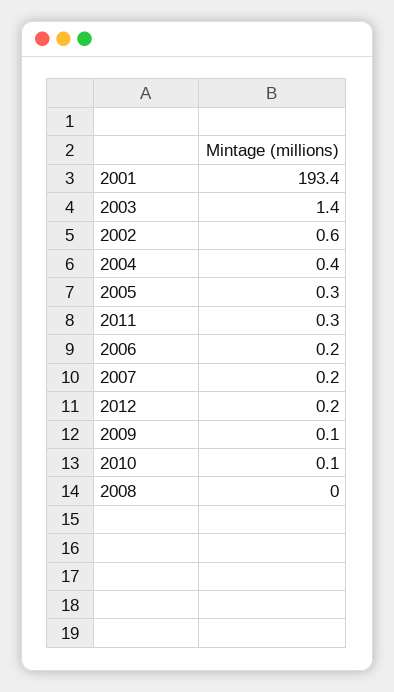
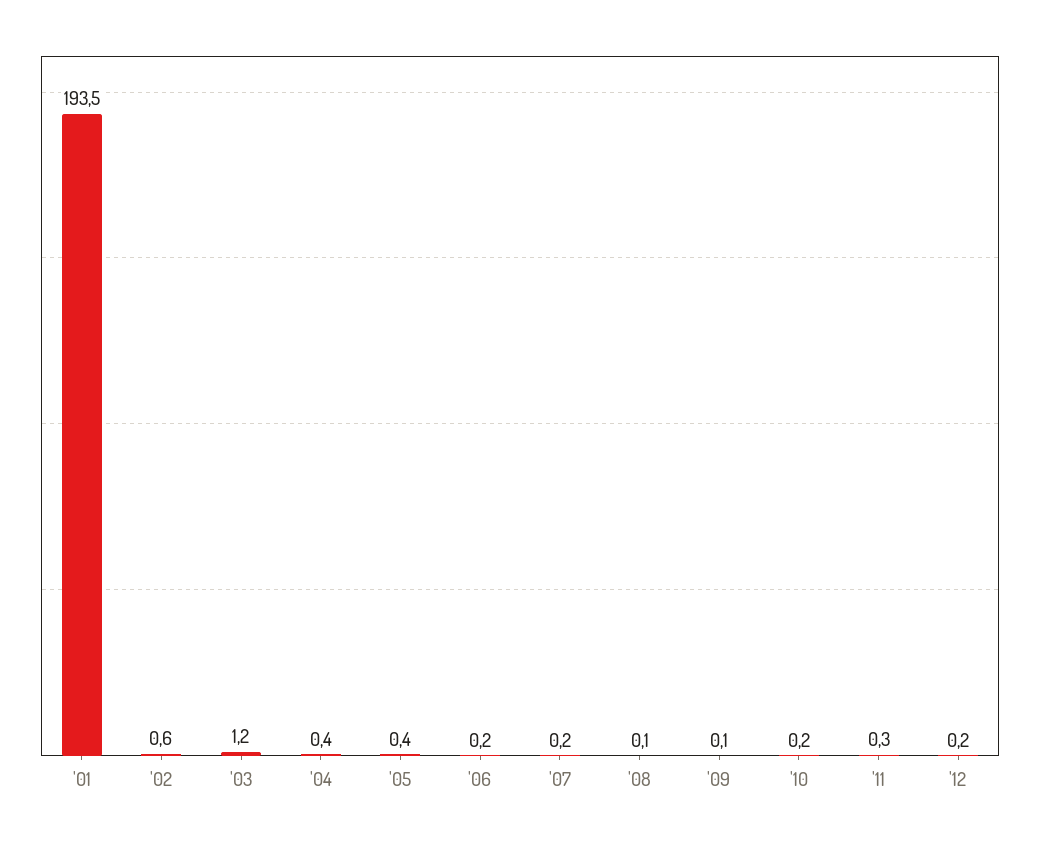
2001: 193.4 -> 193.5
2003: 1.4 -> 1.2
2005: 0.3 -> 0.4
2010: 0.1 -> 0.2
2008: 0 -> 0.1

